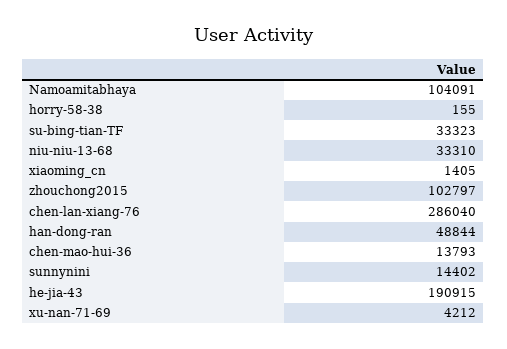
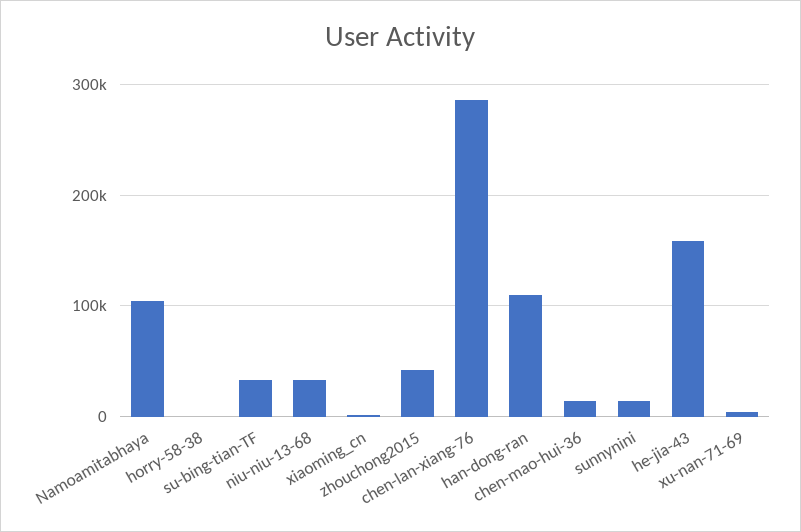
zhouchong2015: 102797 -> 40000
han-dong-ran: 48844 -> 110000
he-jia-43: 190915 -> 160000

